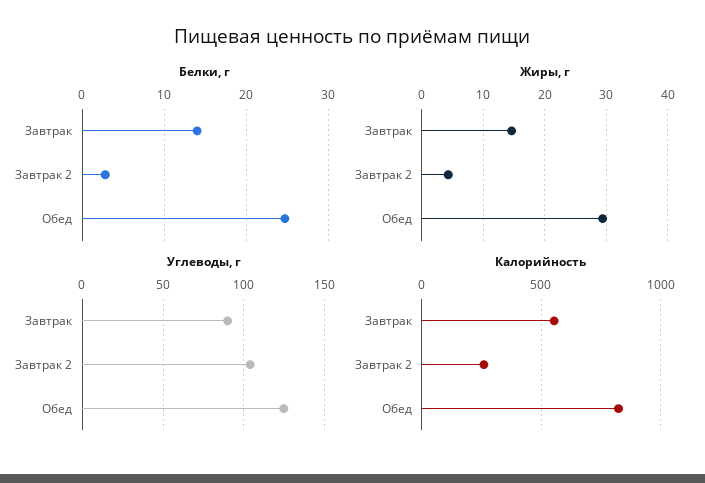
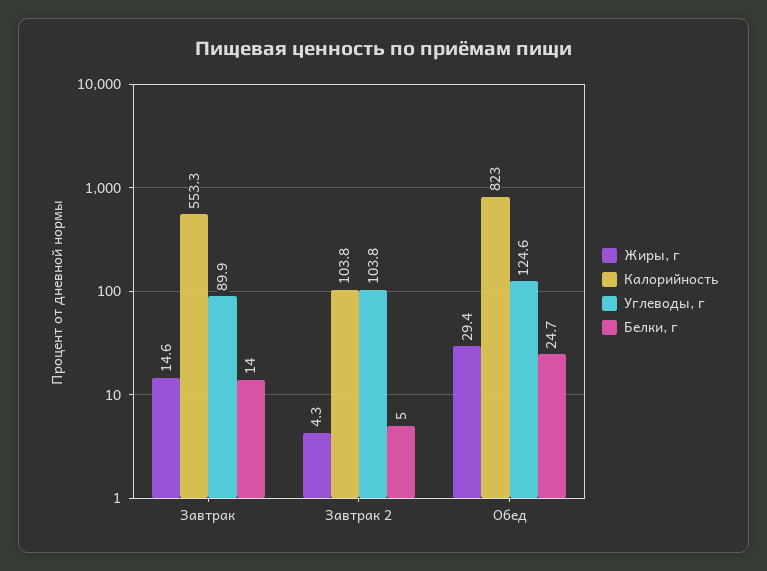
Белки, г, Завтрак 2: 3 -> 5
Калорийность, Завтрак 2: 250 -> 103.8

